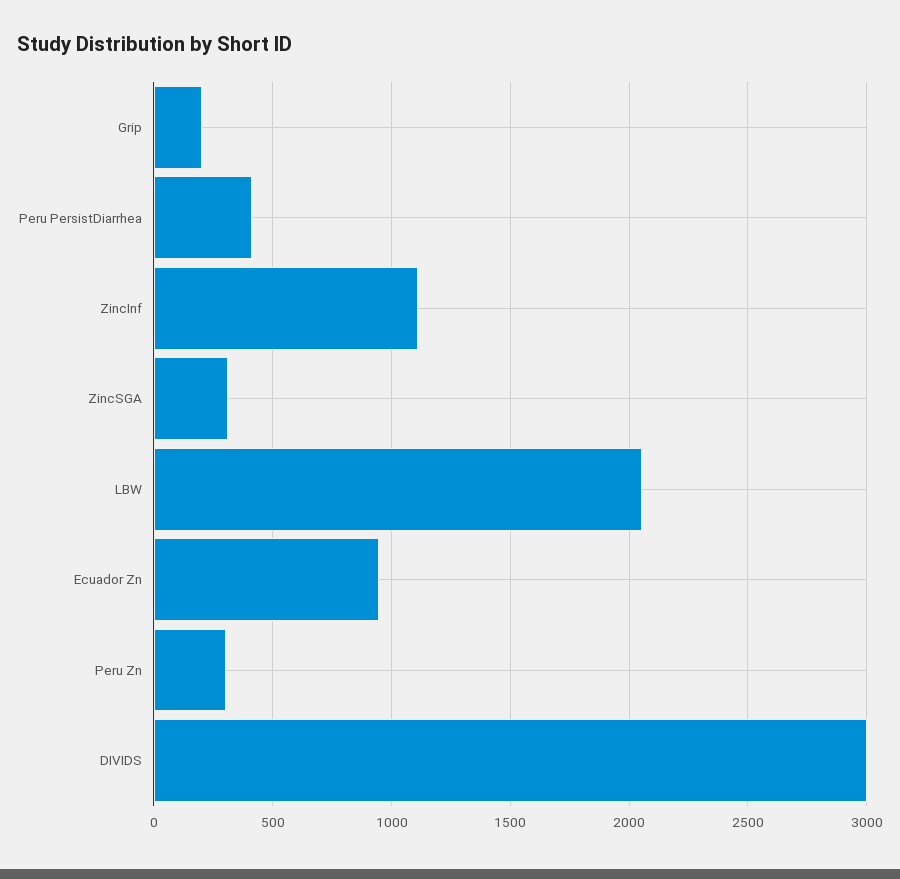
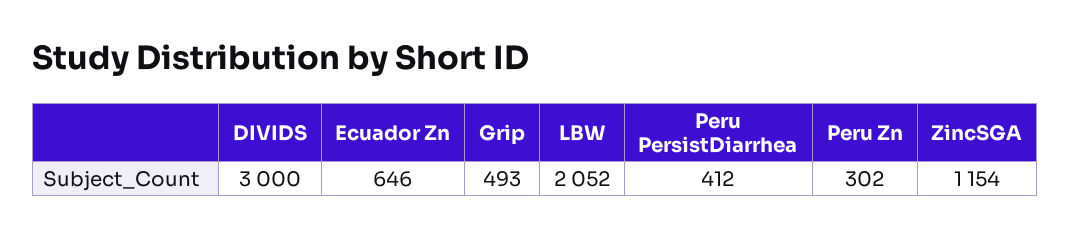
Grip: 200 -> 493
ZincInf: 1100 -> none
ZincSGA: 300 -> 1154
Ecuador Zn: 950 -> 646

